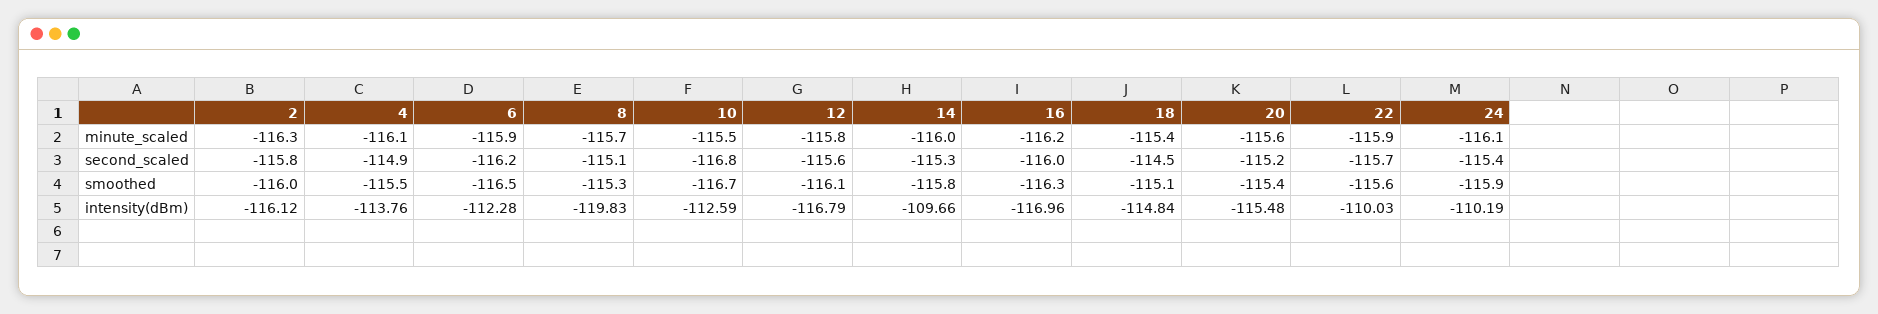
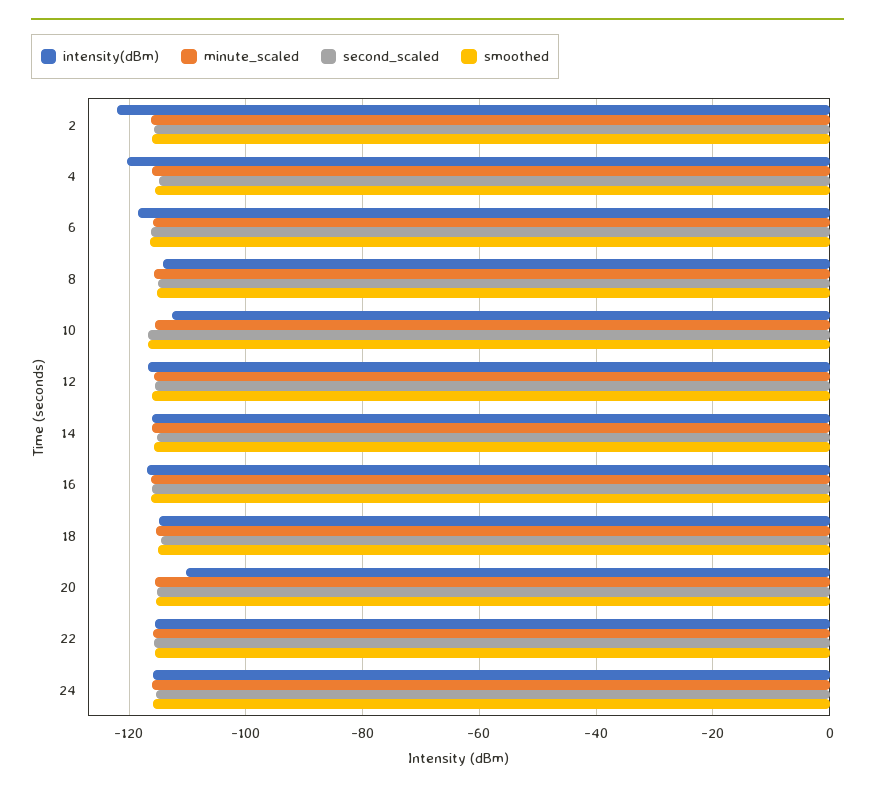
intensity(dBm), 2: -116.12 -> -122
intensity(dBm), 4: -113.76 -> -120
intensity(dBm), 6: -112.28 -> -118
intensity(dBm), 8: -119.83 -> -114
intensity(dBm), 14: -109.66 -> -116
intensity(dBm), 20: -115.48 -> -110
intensity(dBm), 22: -110.03 -> -116
intensity(dBm), 24: -110.19 -> -116

